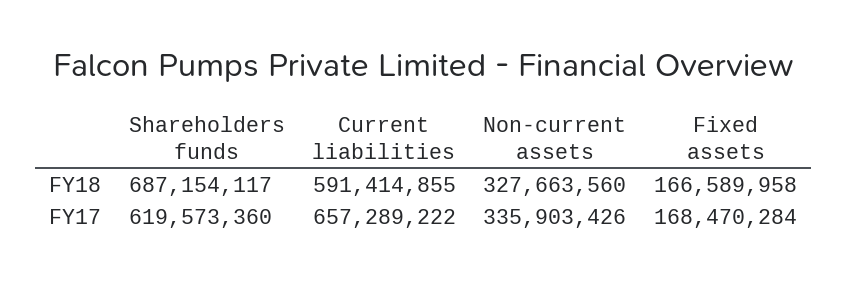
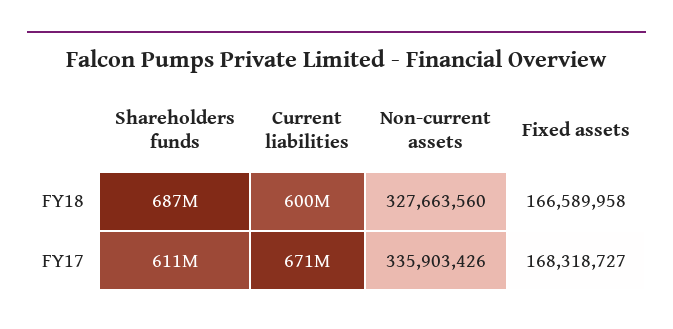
Current liabilities, FY18: 591414855 -> 600000000
Shareholders funds, FY17: 619573360 -> 611000000
Current liabilities, FY17: 657289222 -> 671000000
Fixed assets, FY17: 168470284 -> 168318727

